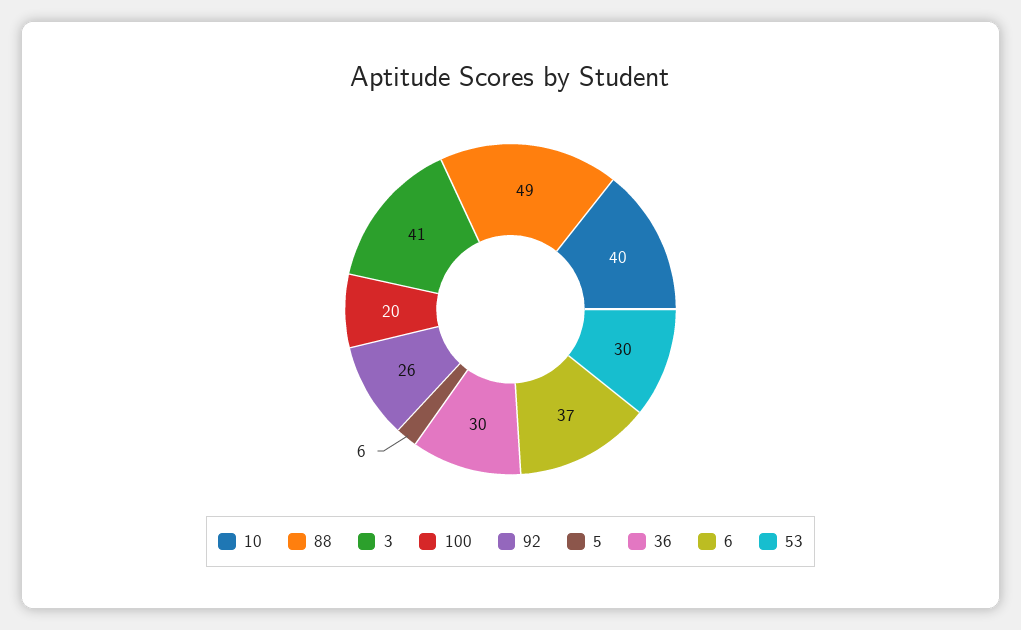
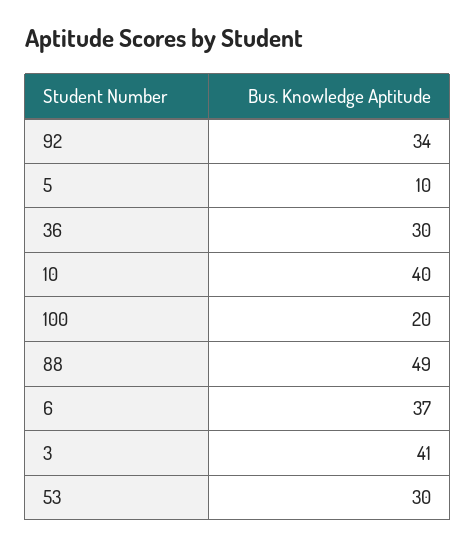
92: 26 -> 34
5: 6 -> 10

